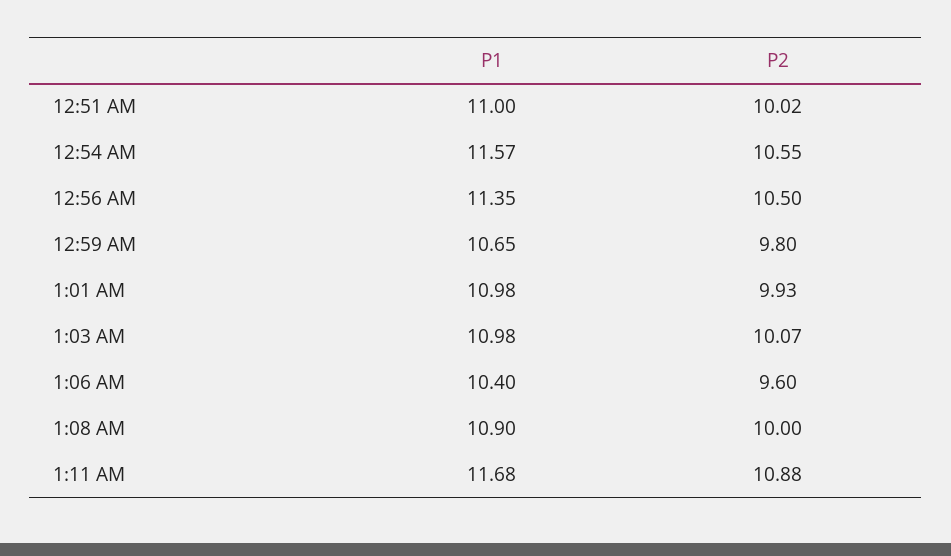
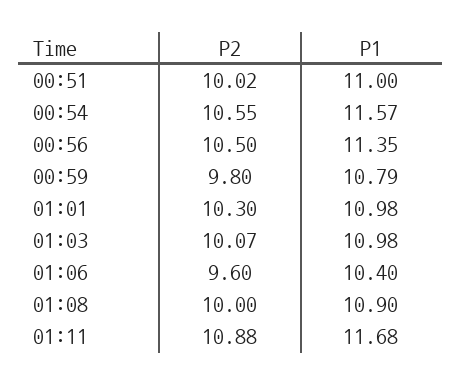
P1, 12:59 AM: 10.65 -> 10.79
P2, 1:01 AM: 9.93 -> 10.3

